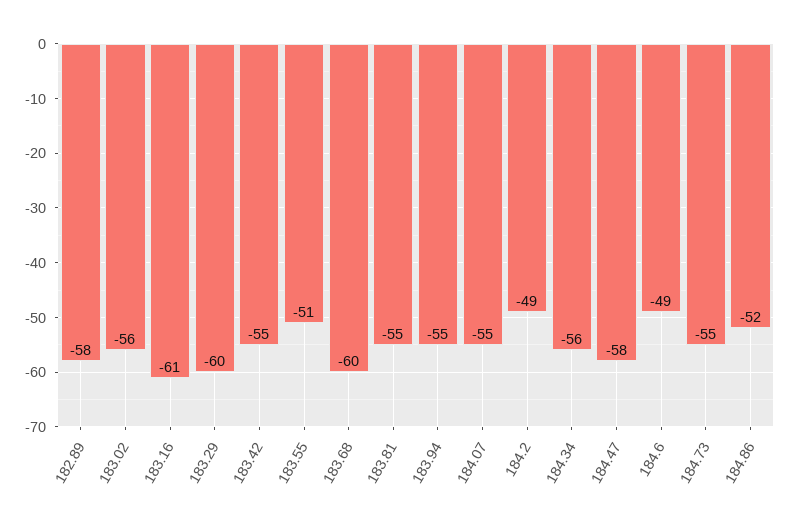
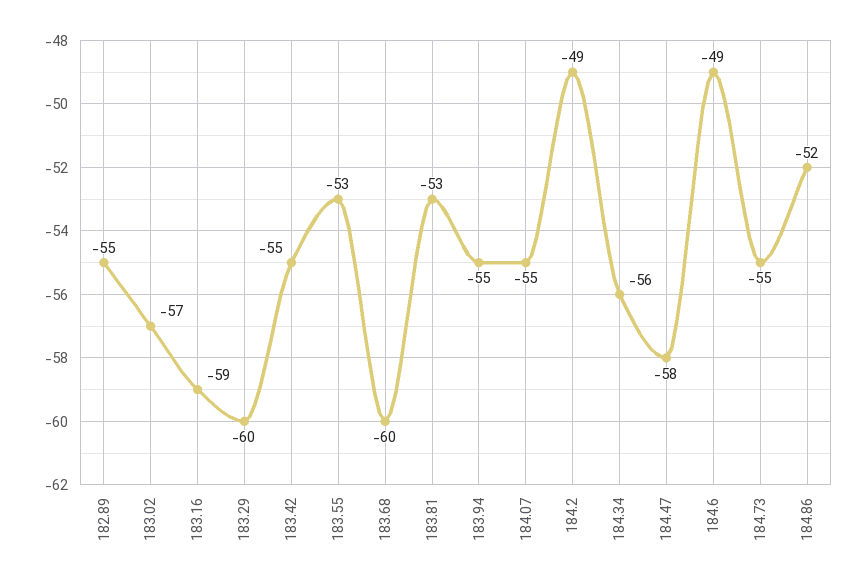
182.89: -58 -> -55
183.02: -56 -> -57
183.16: -61 -> -59
183.55: -51 -> -53
183.81: -55 -> -53

